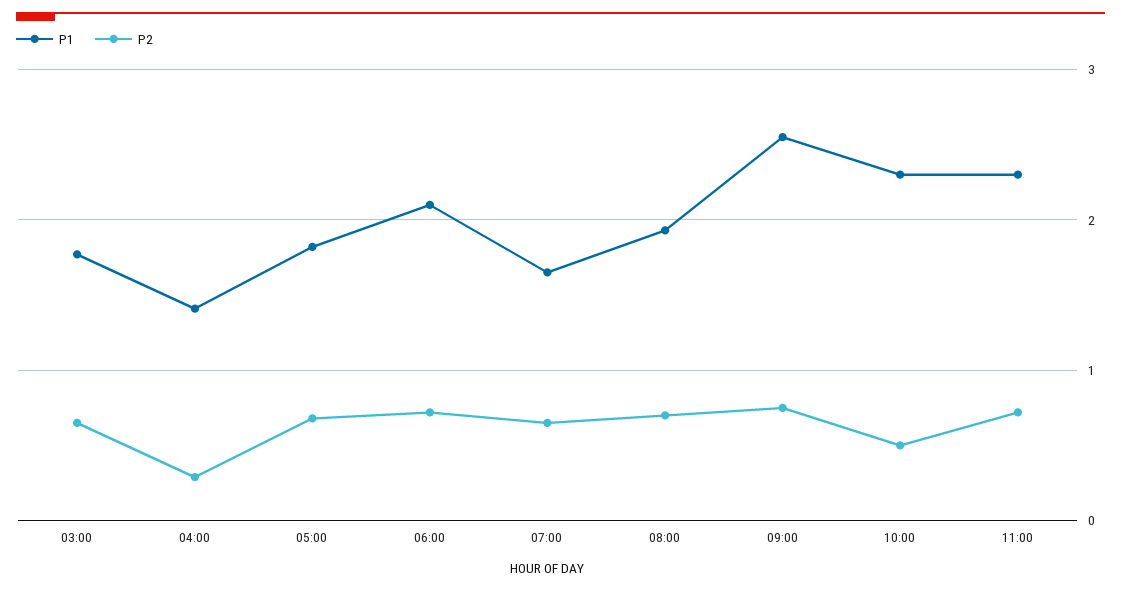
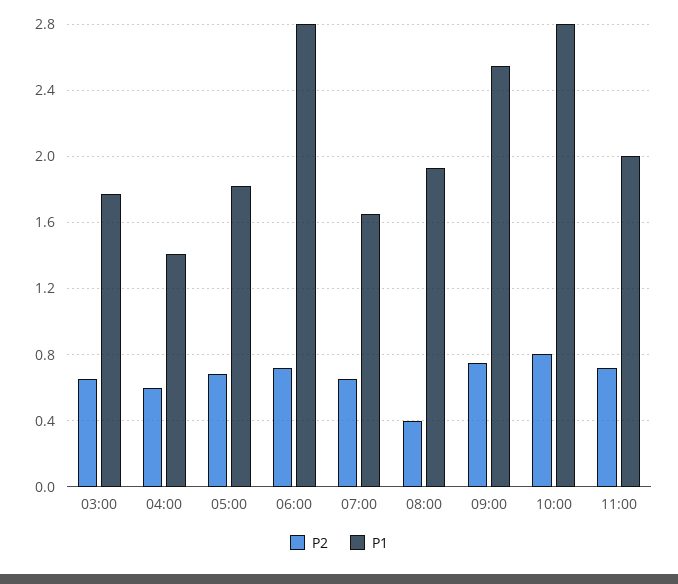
P2, 04:00: 0.3 -> 0.6
P1, 06:00: 2.1 -> 2.8
P2, 08:00: 0.7 -> 0.4
P1, 10:00: 2.3 -> 2.8
P2, 10:00: 0.5 -> 0.8
P1, 11:00: 2.3 -> 2

